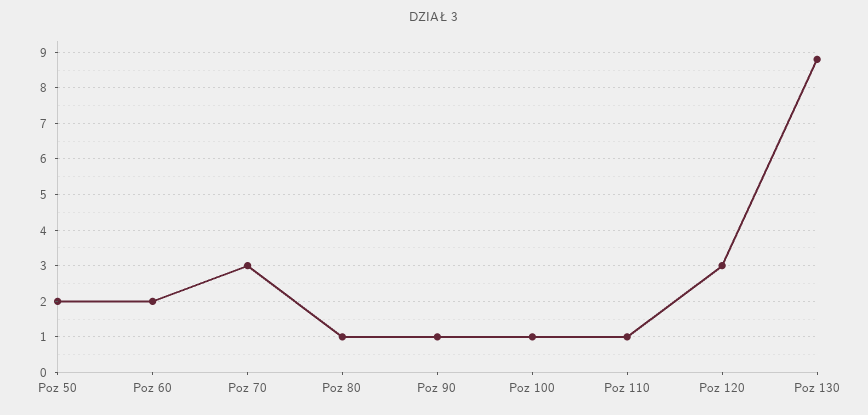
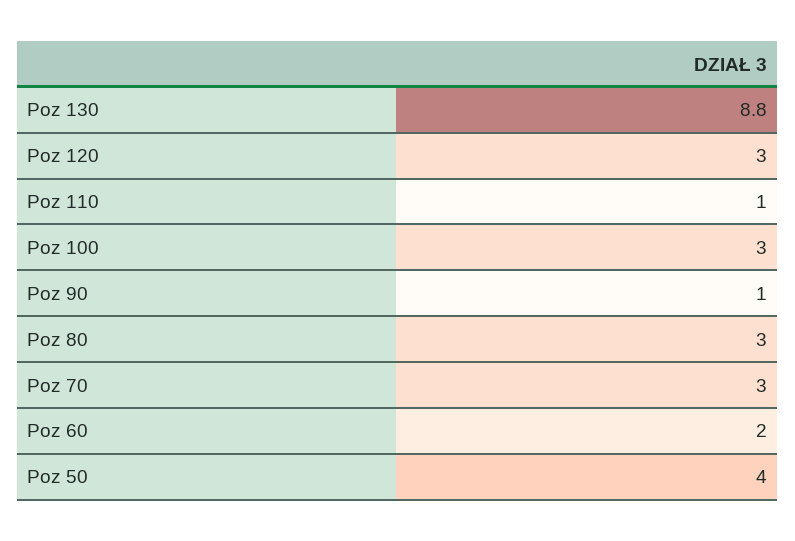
Poz 50: 2 -> 4
Poz 80: 1 -> 3
Poz 100: 1 -> 3

